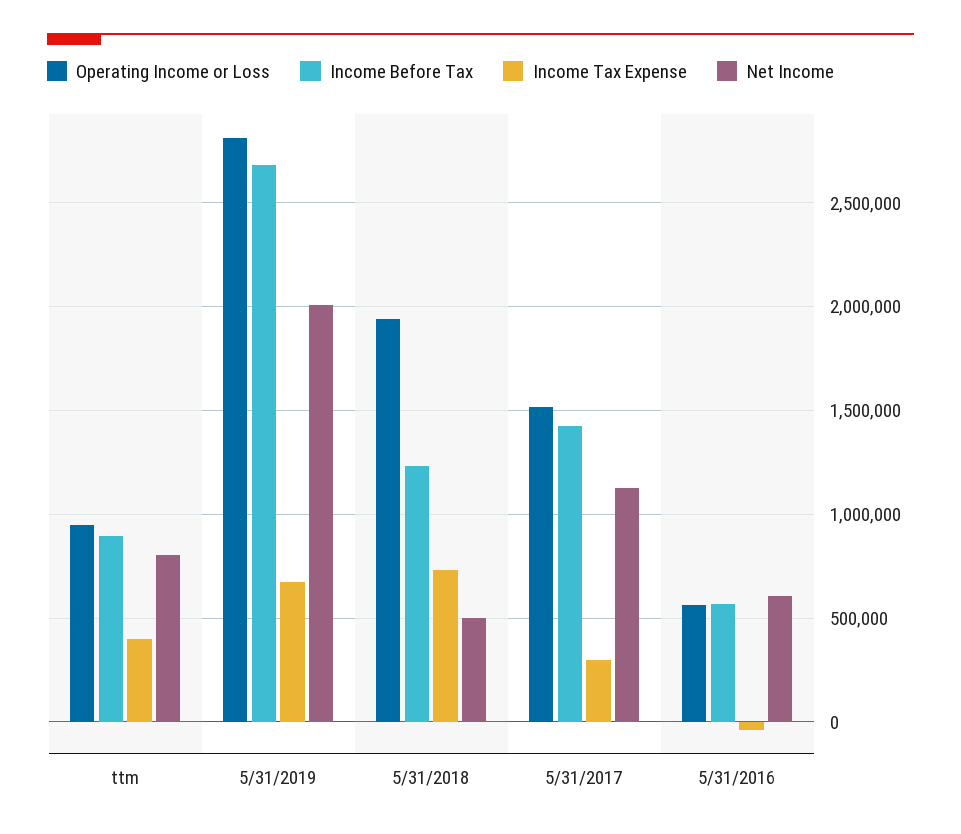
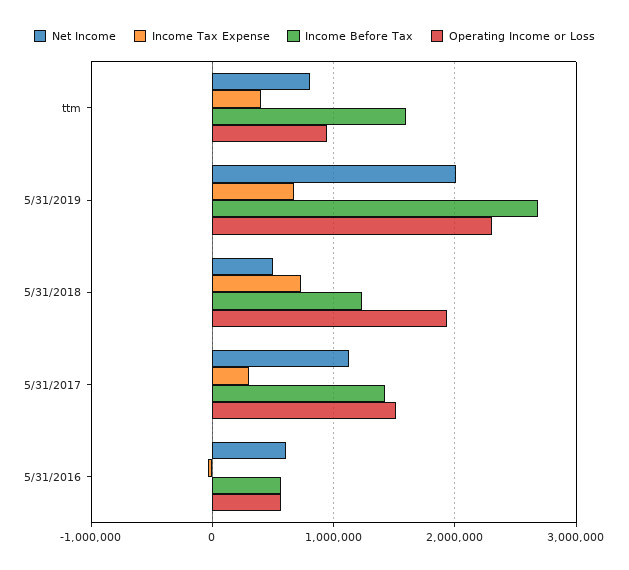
Income Before Tax, ttm: 900000 -> 1600000
Operating Income or Loss, 5/31/2019: 2800000 -> 2300000

